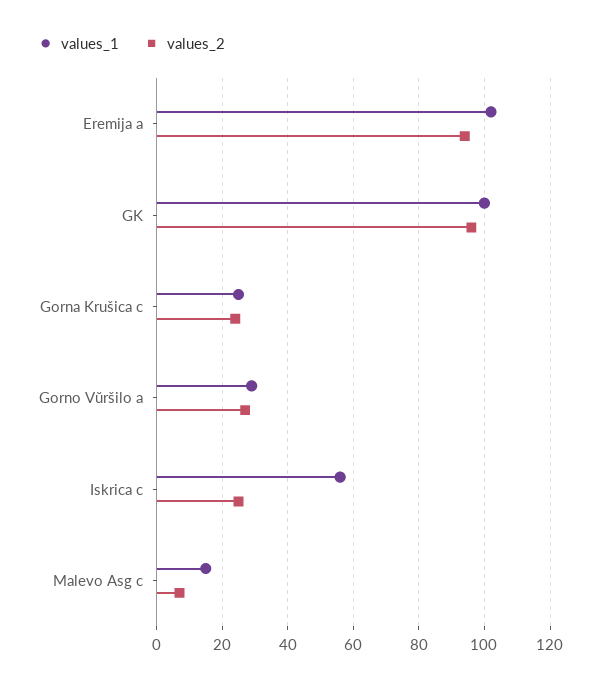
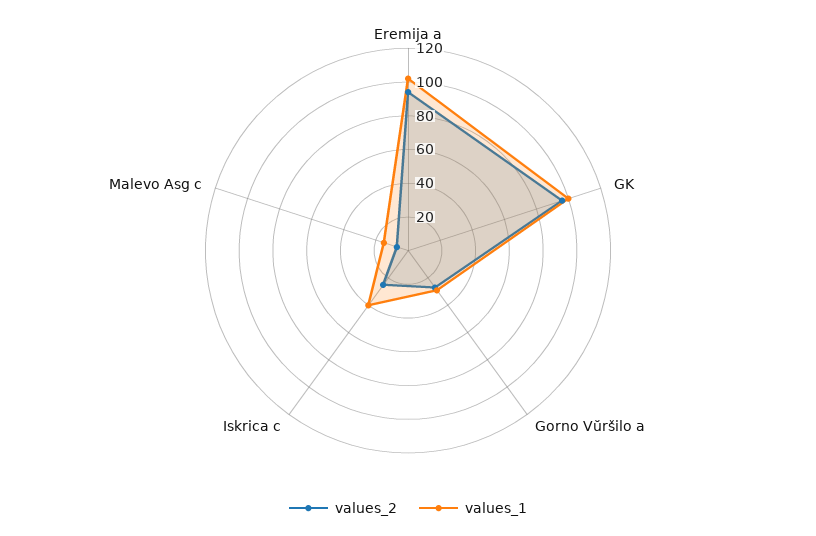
values_1, Gorna Krušica c: 25 -> none
values_2, Gorna Krušica c: 25 -> none
values_1, Iskrica c: 55 -> 40

